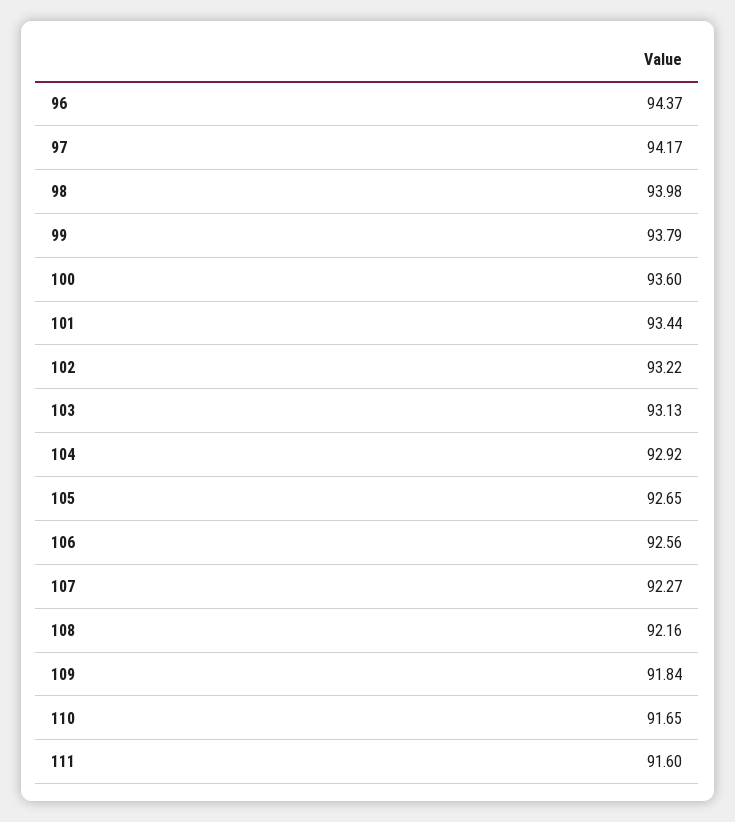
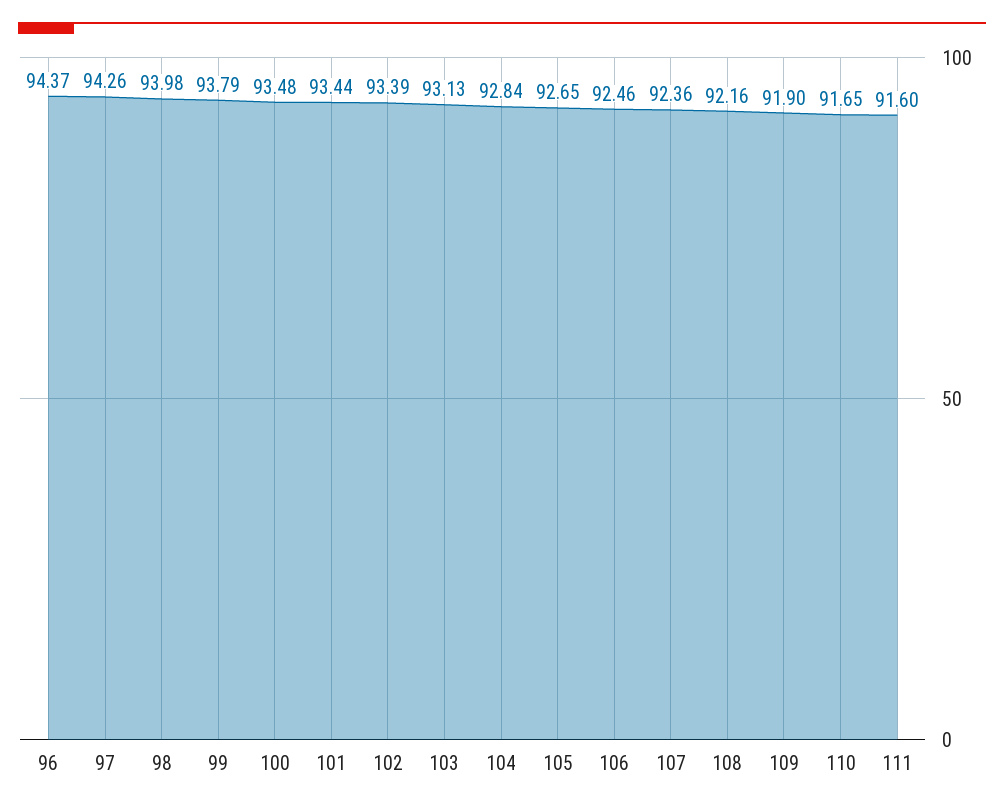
97: 94.17 -> 94.26
100: 93.6 -> 93.48
102: 93.22 -> 93.39
104: 92.92 -> 92.84
106: 92.56 -> 92.46
107: 92.27 -> 92.36
109: 91.84 -> 91.9

